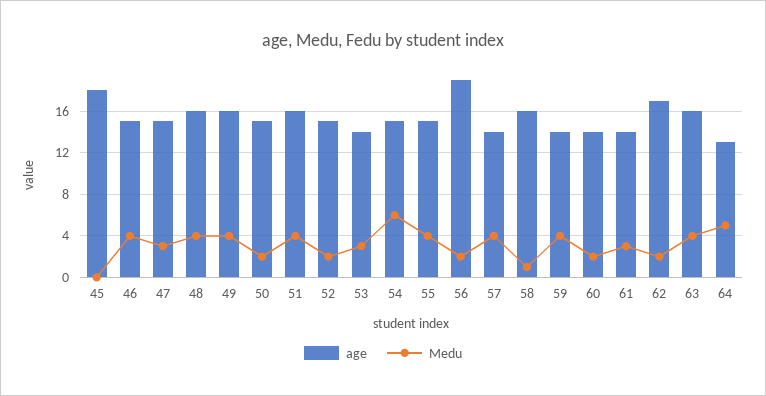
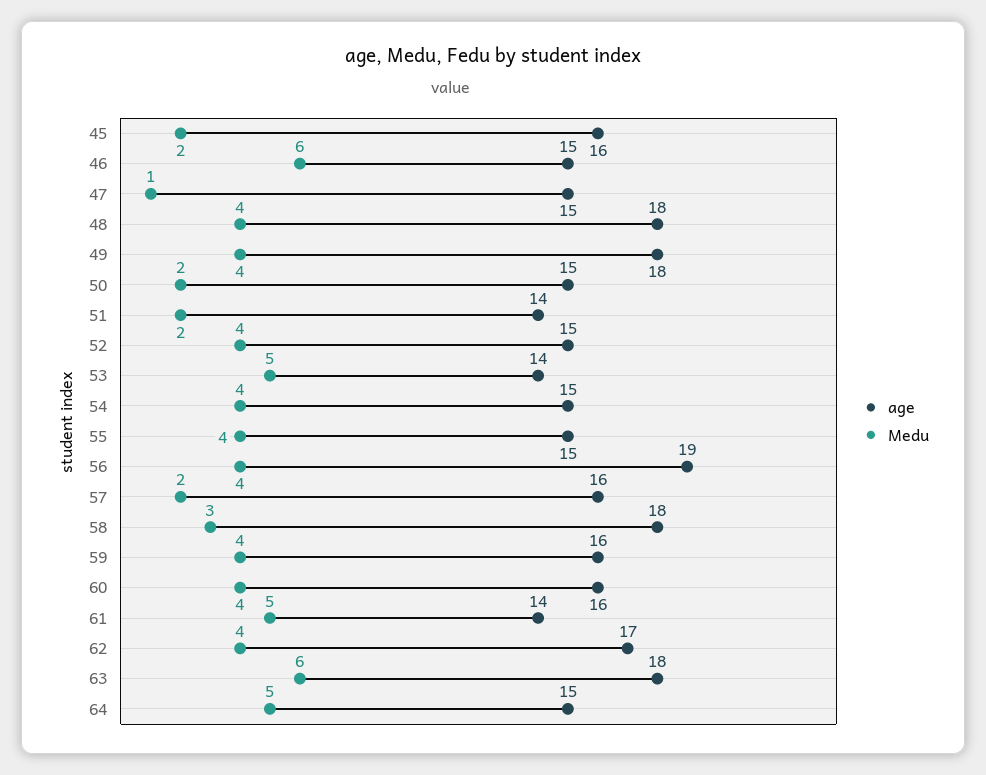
age, 45: 18 -> 16
Medu, 45: 0 -> 2
Medu, 46: 4 -> 6
Medu, 47: 3 -> 1
age, 48: 16 -> 18
age, 49: 16 -> 18
age, 51: 16 -> 14
Medu, 51: 4 -> 2
Medu, 52: 2 -> 4
Medu, 53: 3 -> 5
Medu, 54: 6 -> 4
Medu, 56: 2 -> 4
age, 57: 14 -> 16
Medu, 57: 4 -> 2
age, 58: 16 -> 18
Medu, 58: 1 -> 3
age, 59: 14 -> 16
age, 60: 14 -> 16
Medu, 60: 2 -> 4
Medu, 61: 3 -> 5
Medu, 62: 2 -> 4
age, 63: 16 -> 18
Medu, 63: 4 -> 6
age, 64: 13 -> 15

